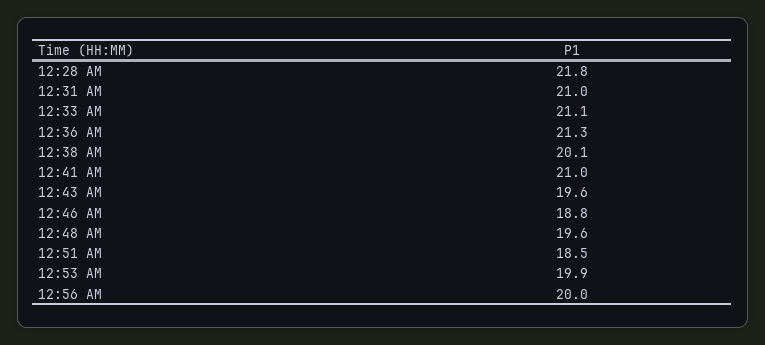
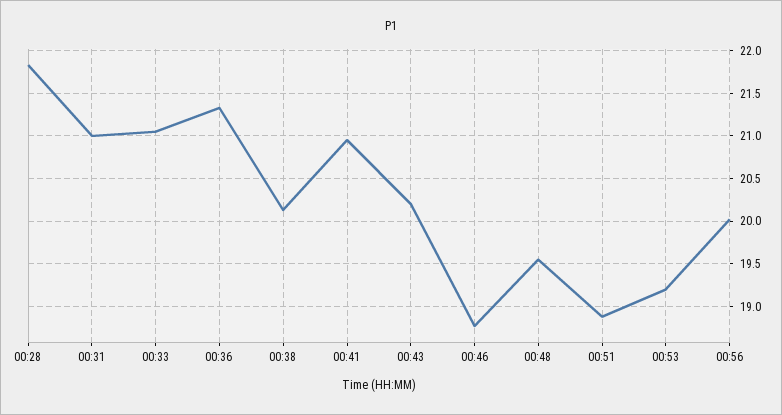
12:43 AM: 19.6 -> 20.2
12:51 AM: 18.5 -> 18.9
12:53 AM: 19.9 -> 19.2

